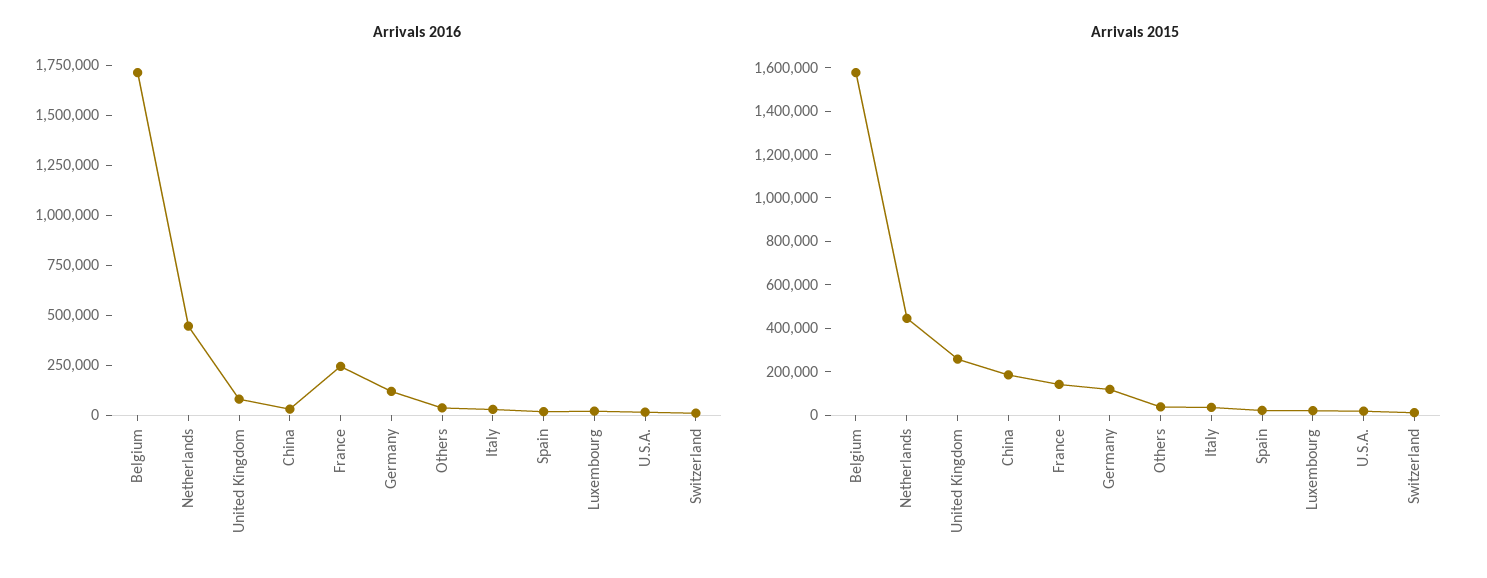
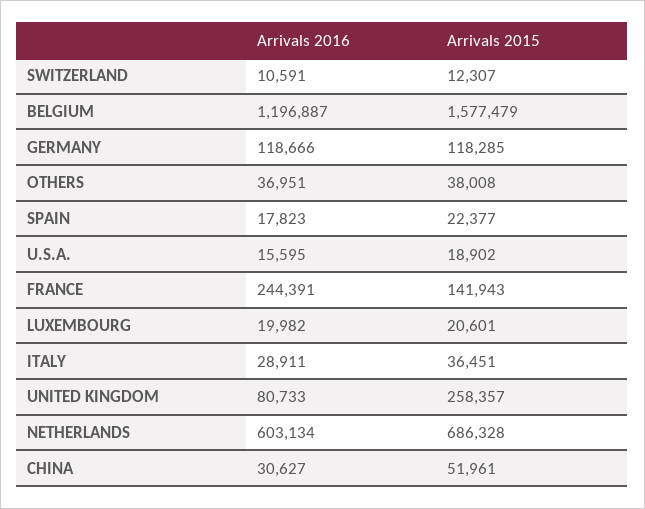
Arrivals 2016, Belgium: 1700000 -> 1196887
Arrivals 2016, Netherlands: 450000 -> 603134
Arrivals 2015, Netherlands: 450000 -> 686328
Arrivals 2015, China: 200000 -> 51961

